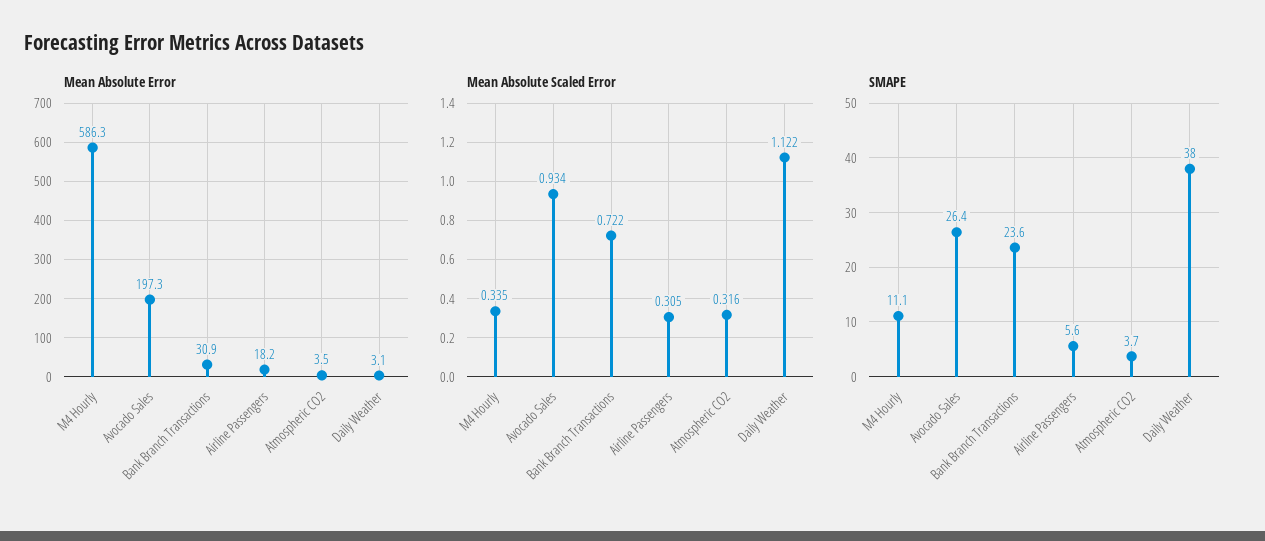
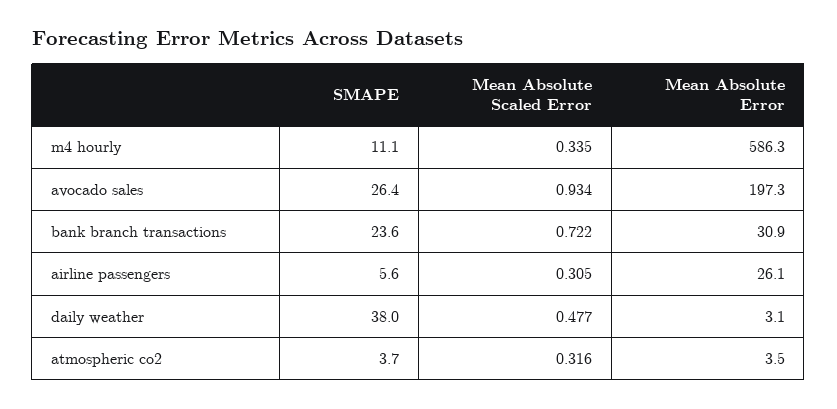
Mean Absolute Error, Airline Passengers: 18.2 -> 26.1
Mean Absolute Scaled Error, Daily Weather: 1.122 -> 0.477

